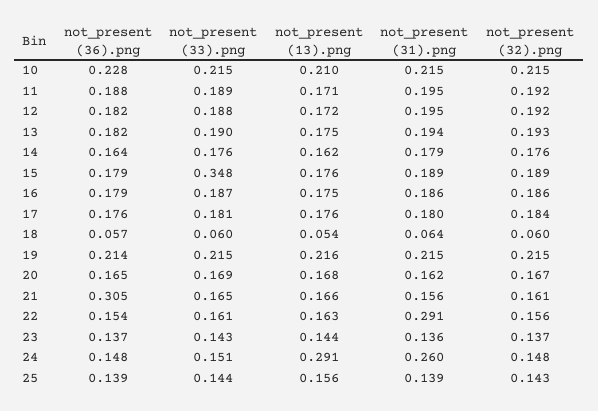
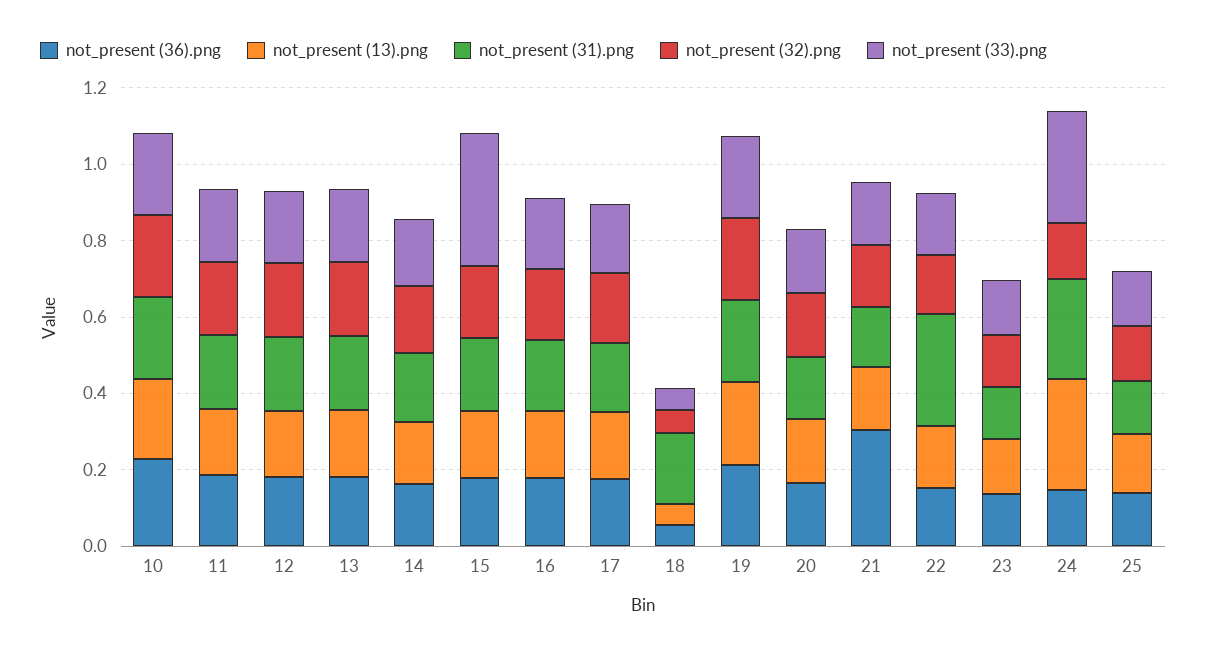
not_present (31).png, 18: 0.064 -> 0.2
not_present (33).png, 24: 0.151 -> 0.3

